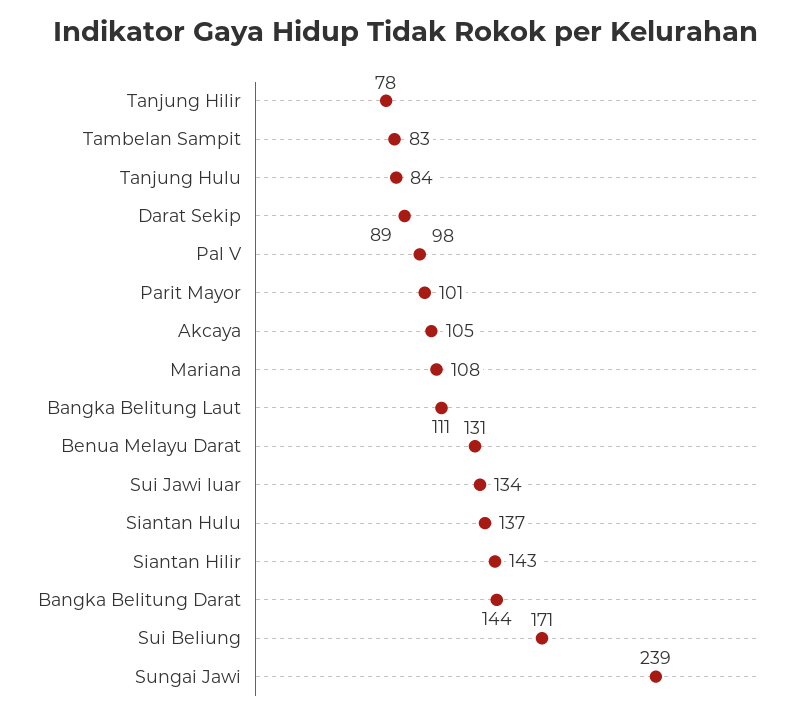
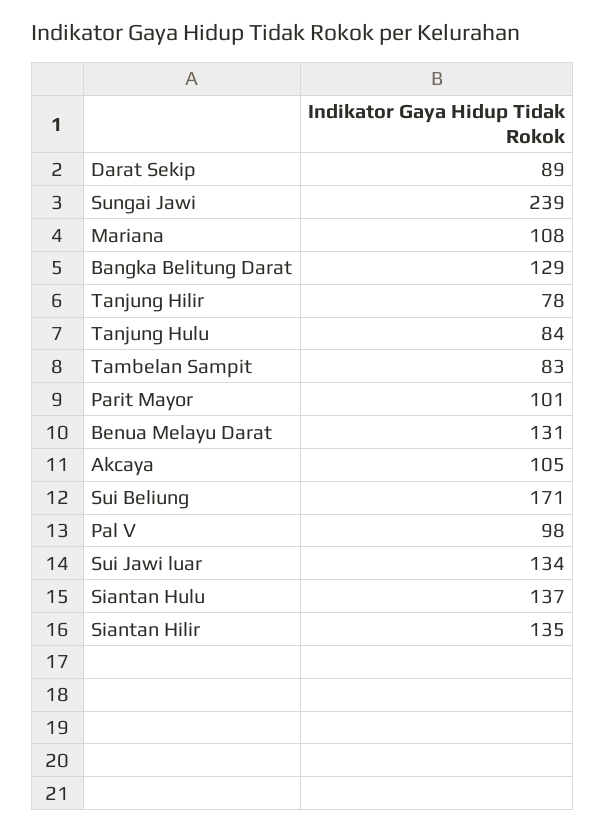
Bangka Belitung Laut: 111 -> none
Siantan Hilir: 143 -> 135
Bangka Belitung Darat: 144 -> 129

